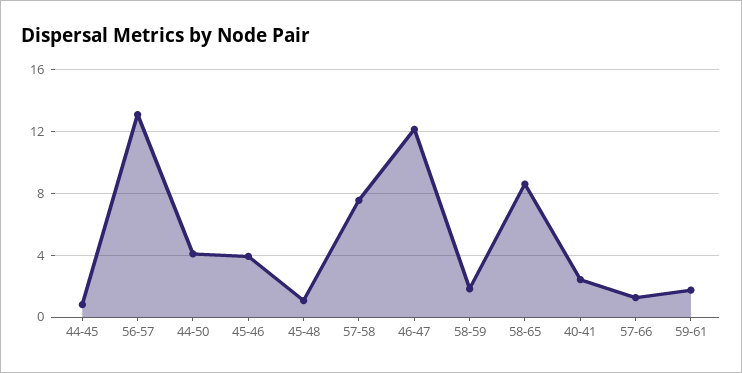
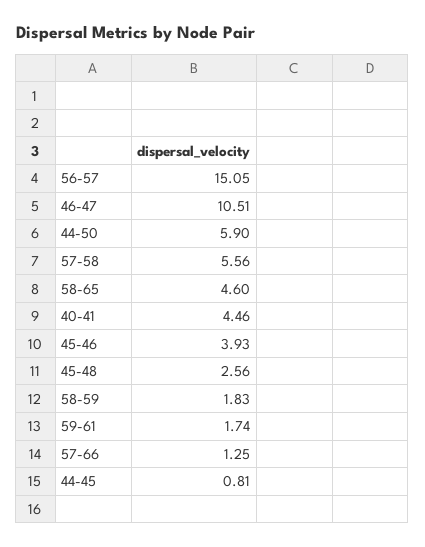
56-57: 13 -> 15.05
44-50: 4 -> 5.9
45-48: 1 -> 2.56
57-58: 7.5 -> 5.56
46-47: 12 -> 10.51
58-65: 8.5 -> 4.6
40-41: 2.5 -> 4.46

